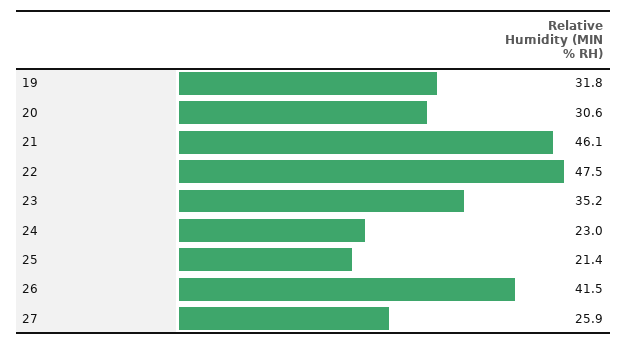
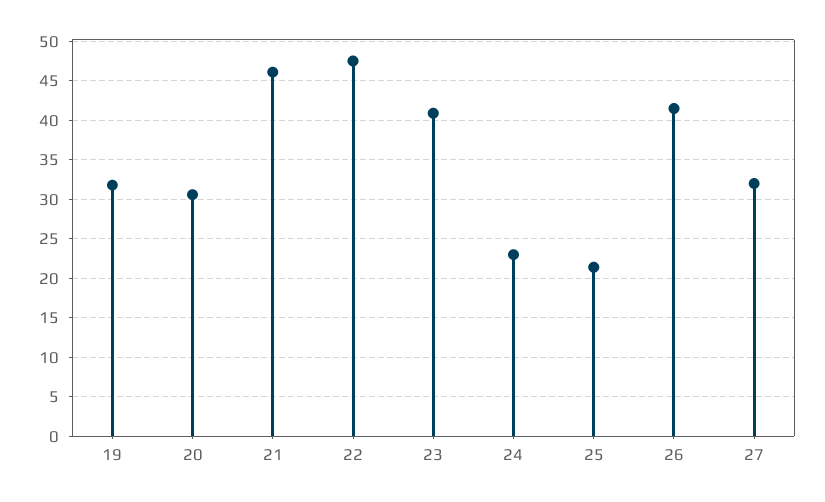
23: 35.2 -> 41
27: 25.9 -> 32

